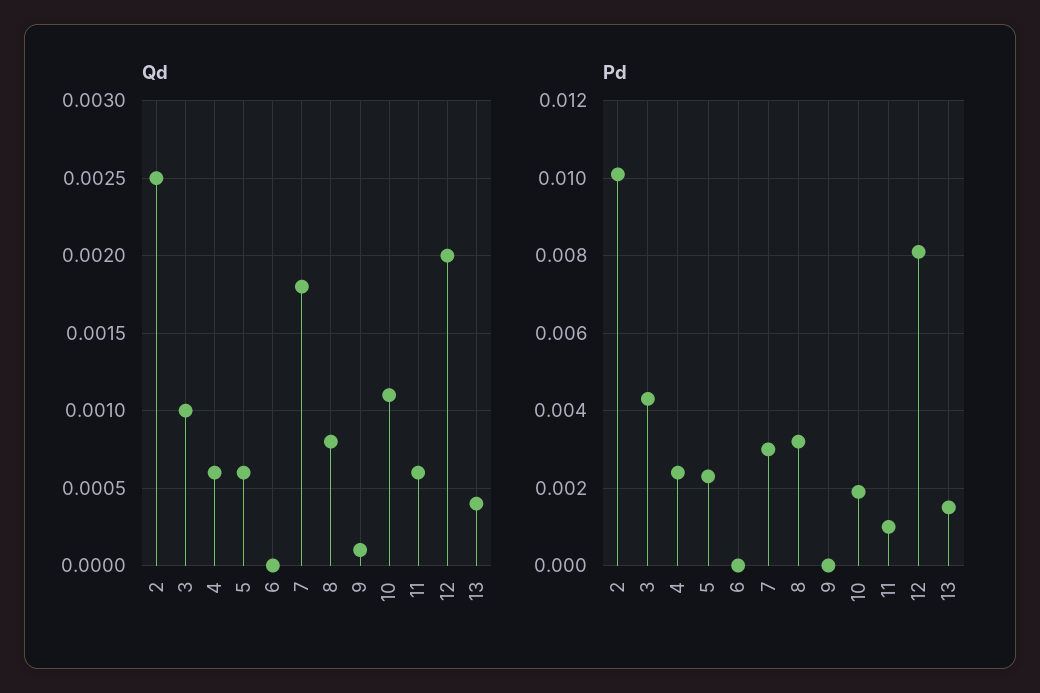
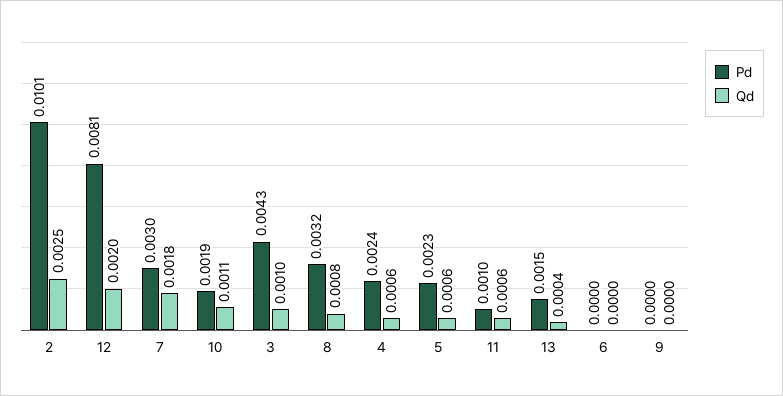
Qd, 9: 0.0001 -> 0

